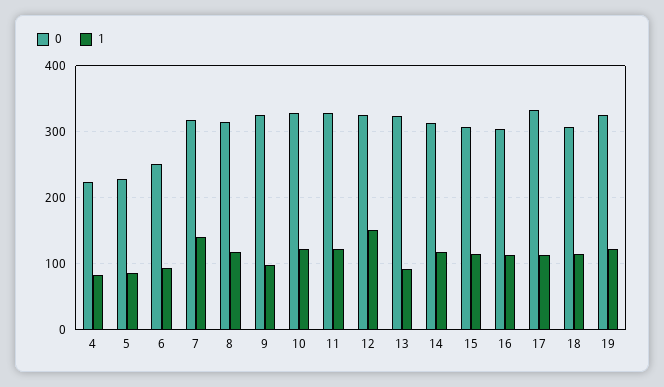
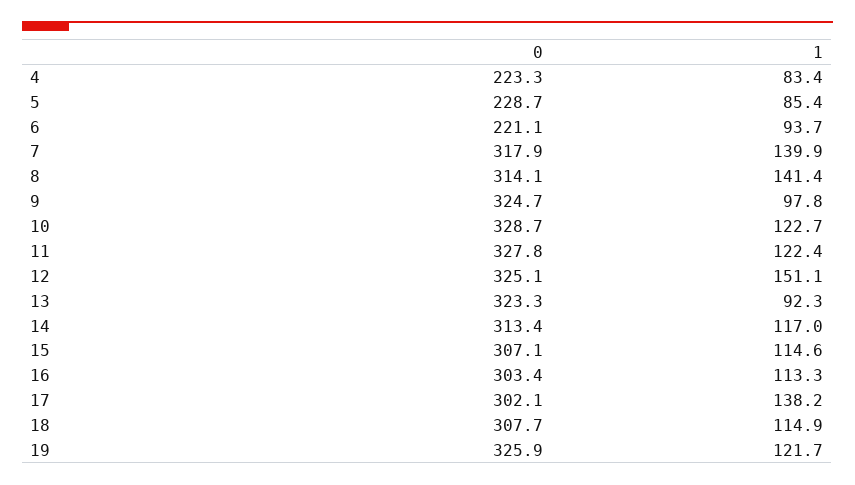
0, 6: 250 -> 221.1
1, 8: 120 -> 141.4
0, 17: 330 -> 302.1
1, 17: 110 -> 138.2

